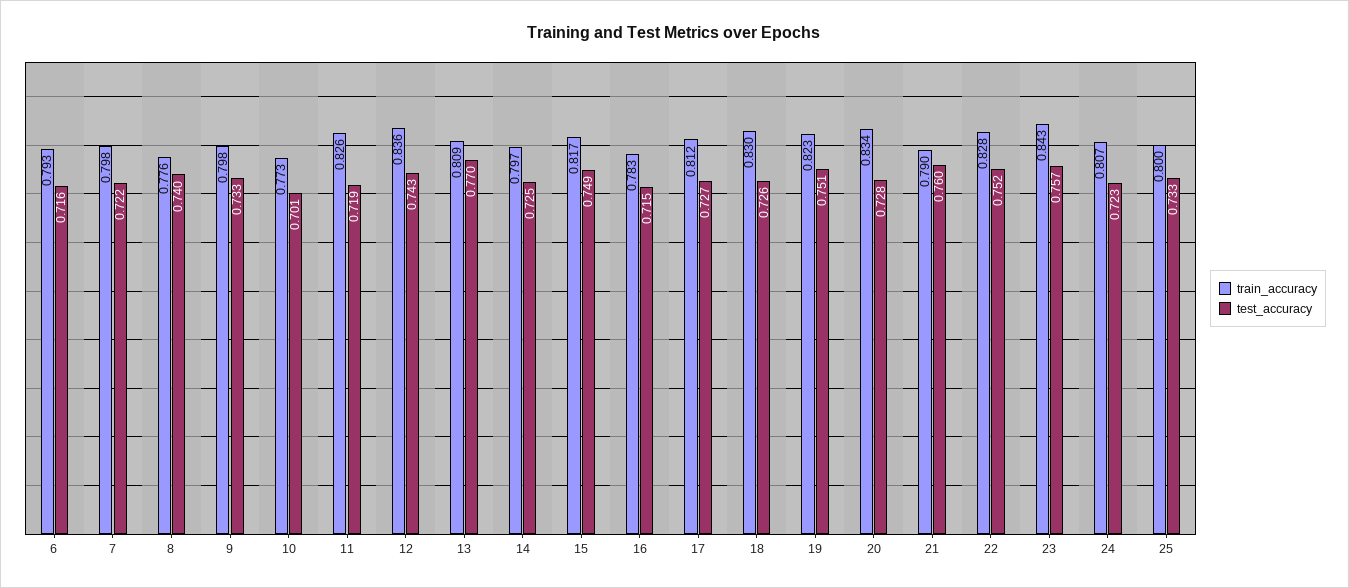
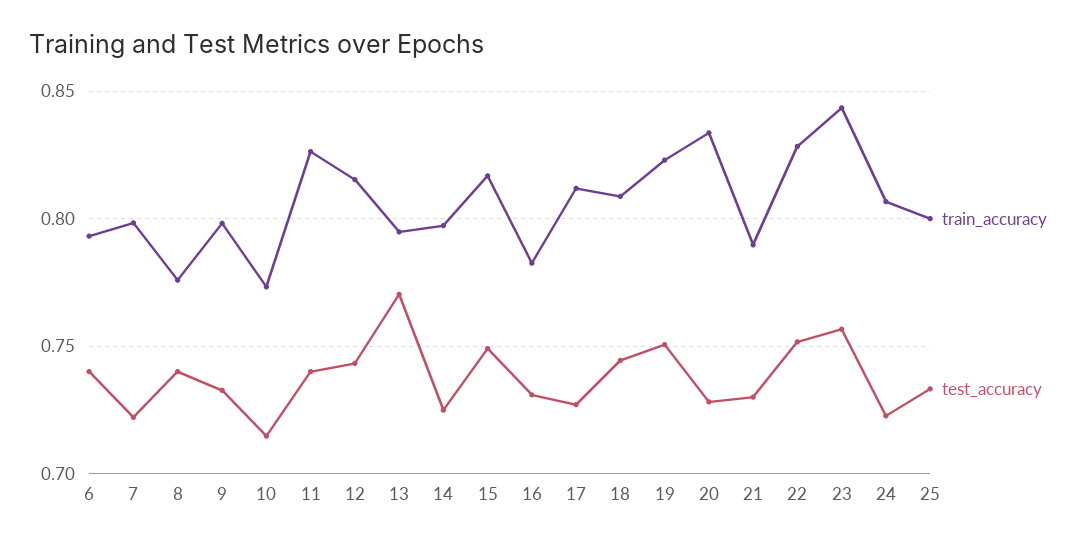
test_accuracy, 6: 0.716 -> 0.74
test_accuracy, 10: 0.701 -> 0.715
test_accuracy, 11: 0.719 -> 0.74
train_accuracy, 12: 0.836 -> 0.815
train_accuracy, 13: 0.809 -> 0.795
test_accuracy, 16: 0.715 -> 0.73
train_accuracy, 18: 0.83 -> 0.81
test_accuracy, 18: 0.726 -> 0.745
test_accuracy, 21: 0.76 -> 0.73

